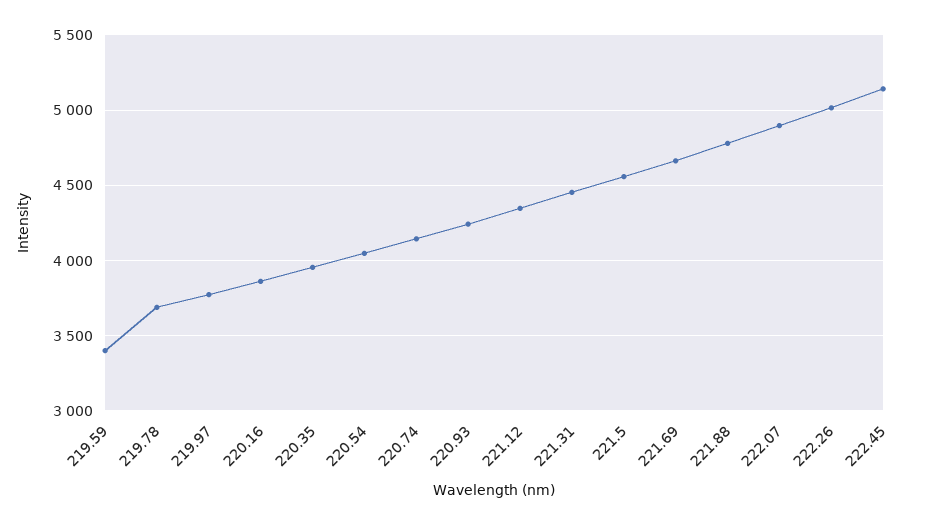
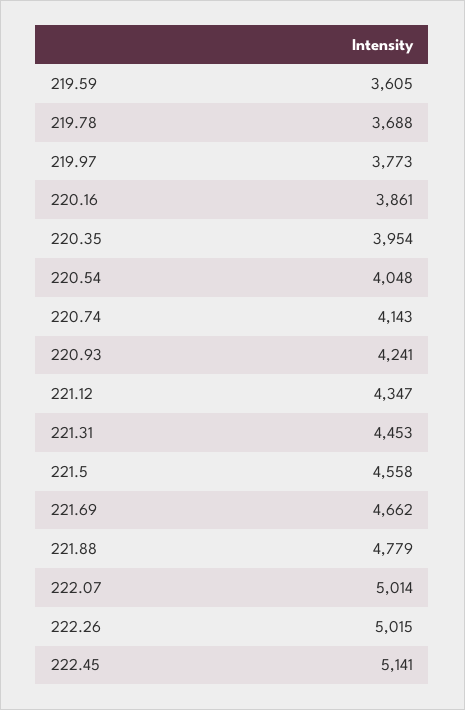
219.59: 3400 -> 3605
222.07: 4900 -> 5014

